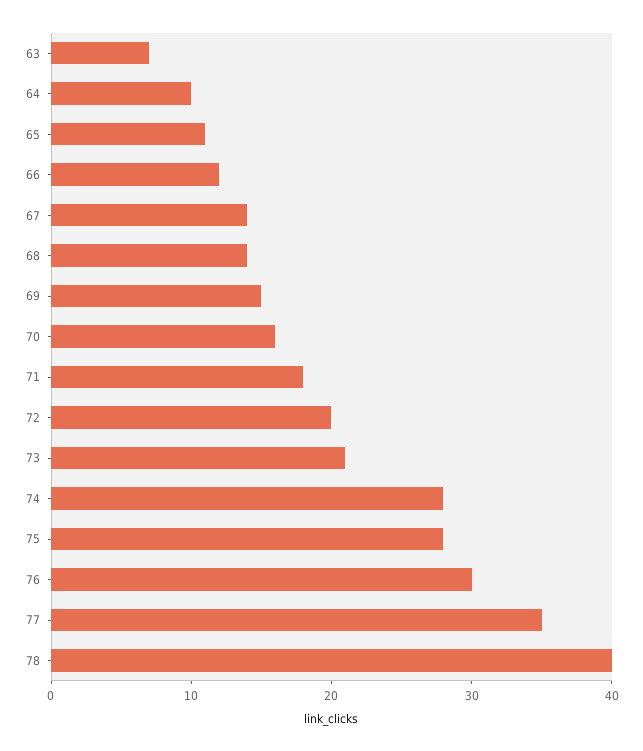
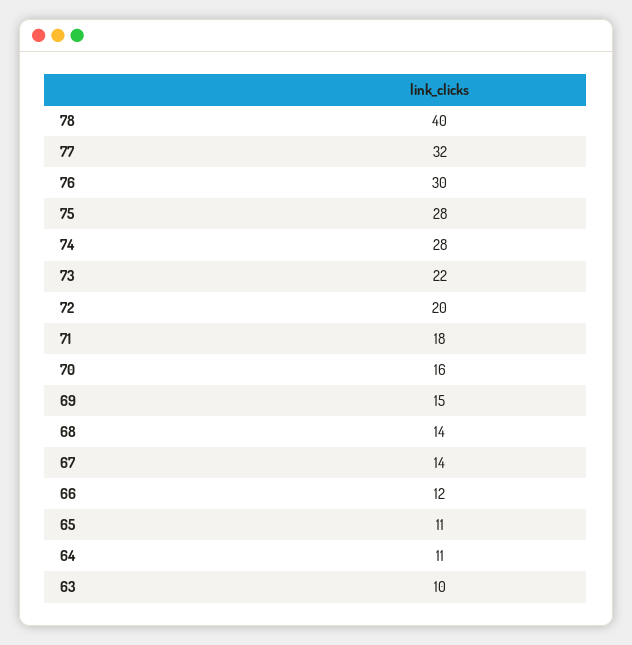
63: 7 -> 10
64: 10 -> 11
73: 21 -> 22
77: 35 -> 32

